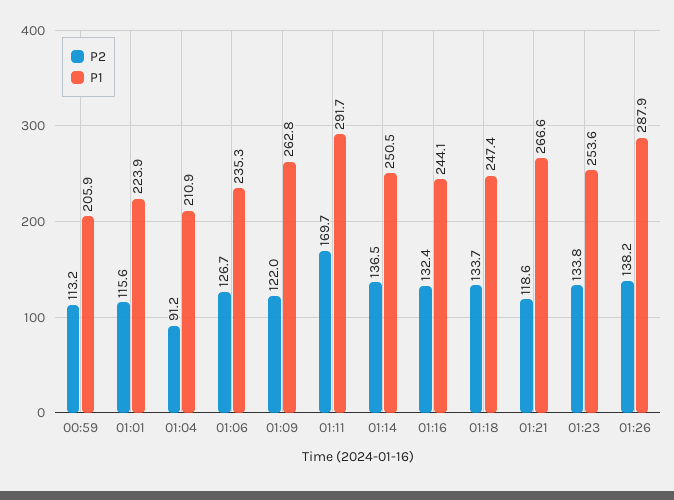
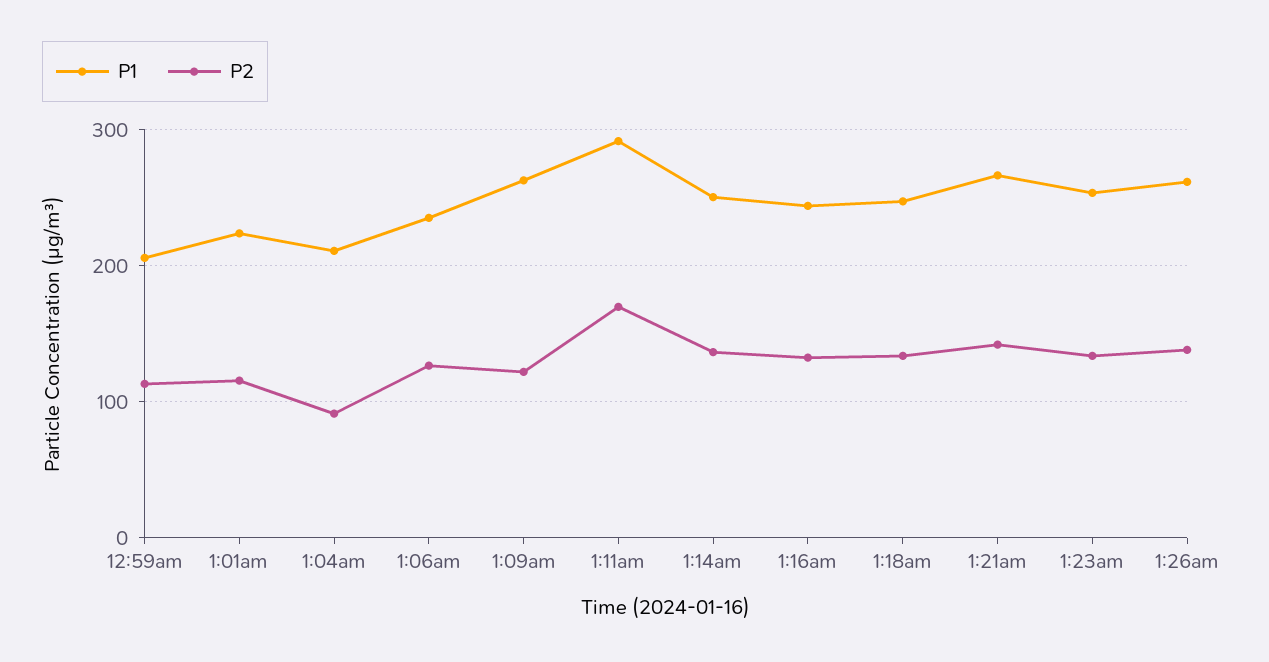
P2, 01:21: 118.6 -> 140
P1, 01:26: 287.9 -> 260

